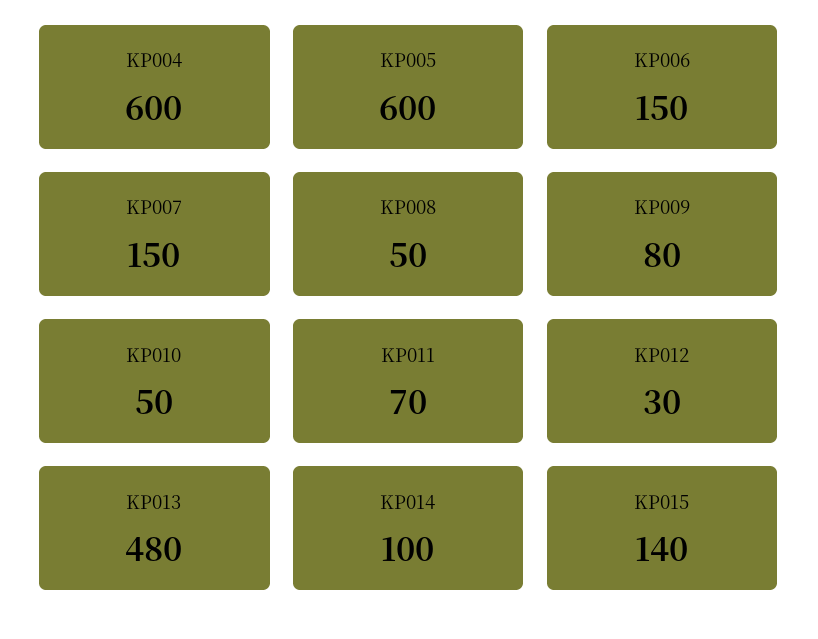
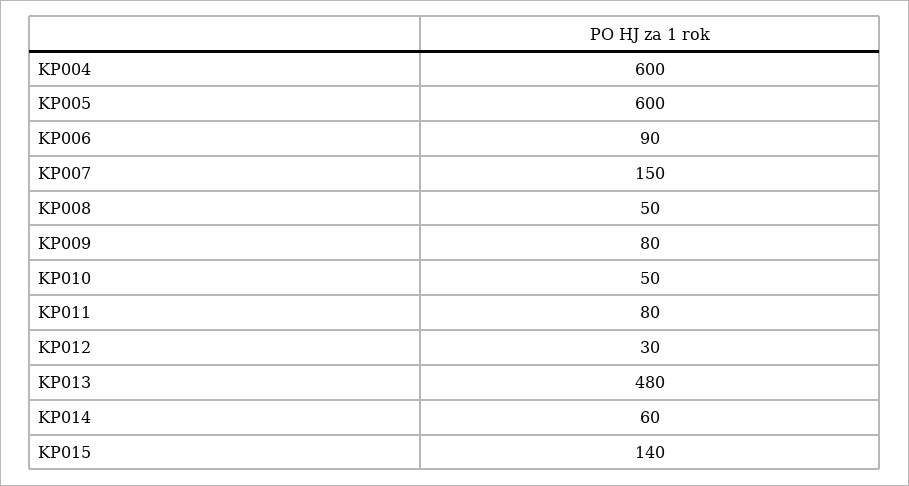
KP006: 150 -> 90
KP011: 70 -> 80
KP014: 100 -> 60

